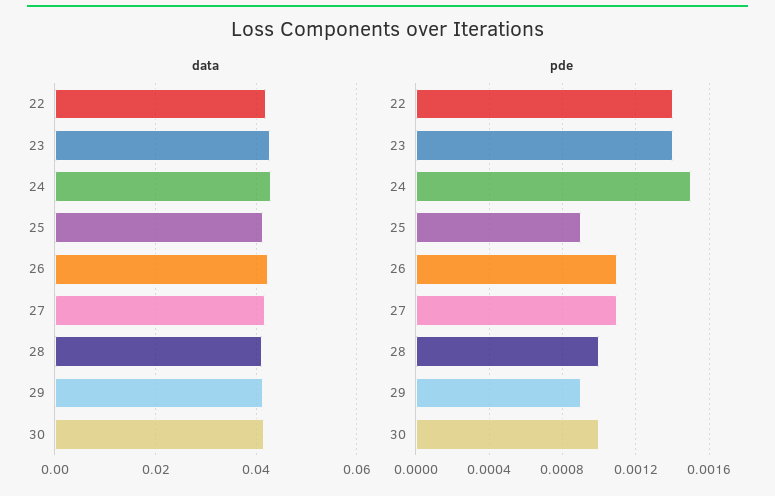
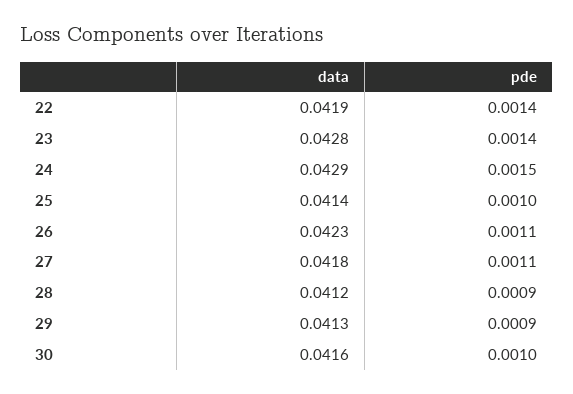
pde, 25: 0.0009 -> 0.001
pde, 28: 0.001 -> 0.0009

